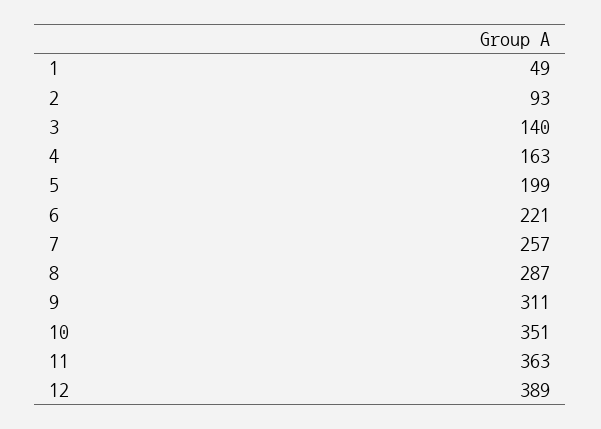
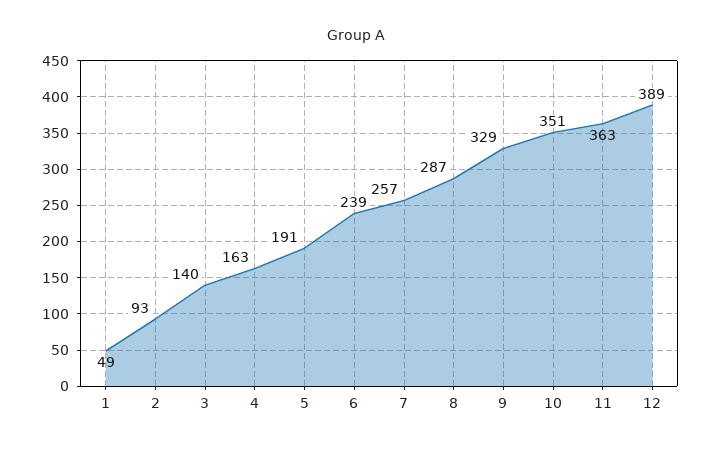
5: 199 -> 191
6: 221 -> 239
9: 311 -> 329

